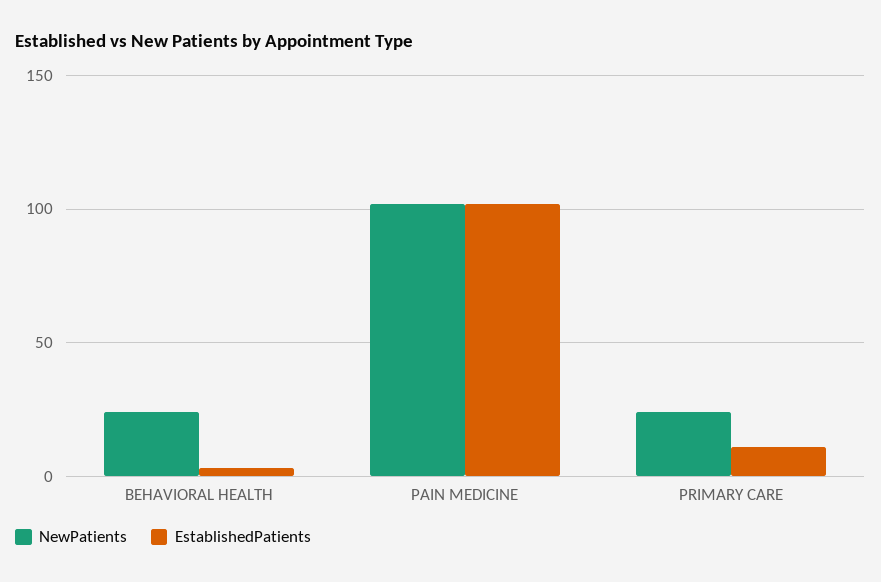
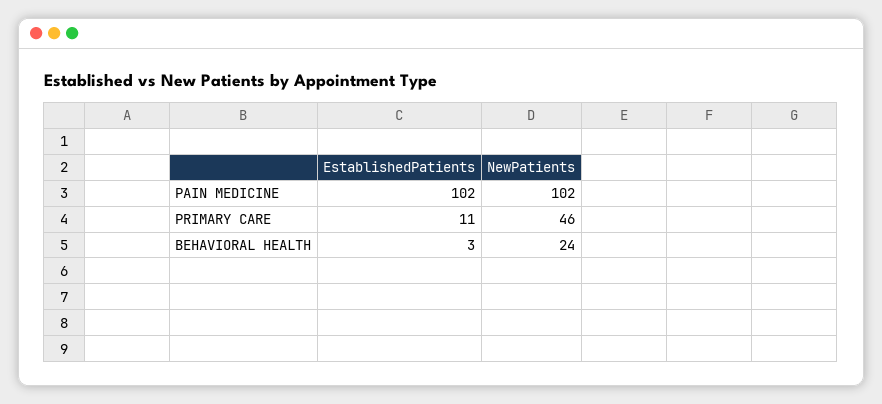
NewPatients, PRIMARY CARE: 25 -> 46

